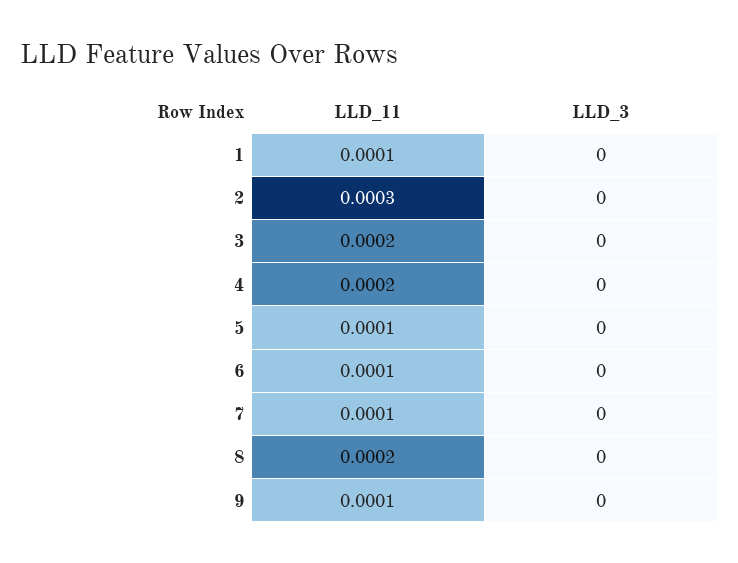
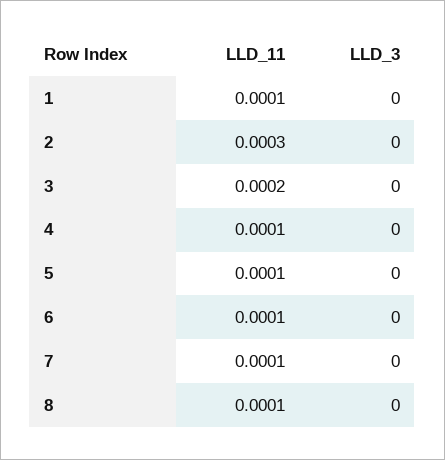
LLD_11, 4: 0.0002 -> 0.0001
LLD_11, 8: 0.0002 -> 0.0001
LLD_11, 9: 0.0001 -> none
LLD_3, 9: 0 -> none

